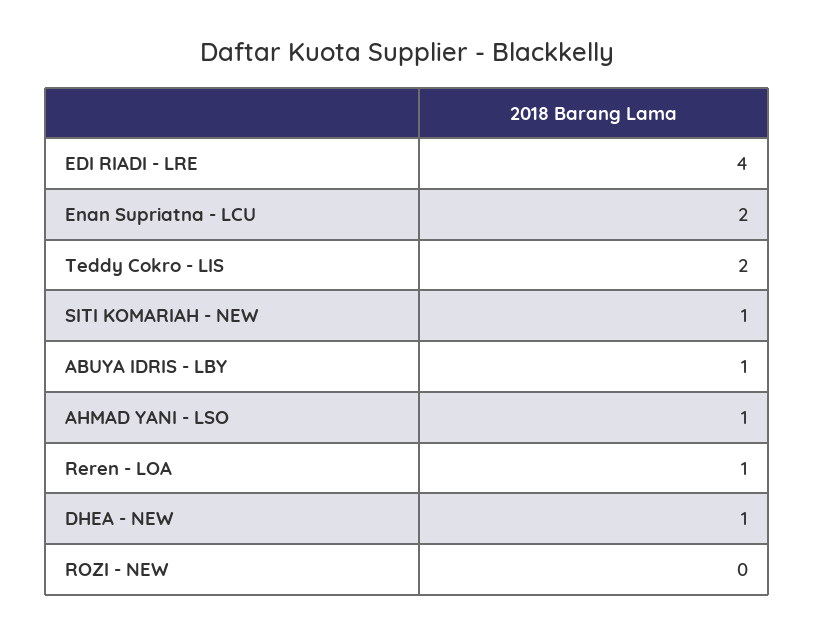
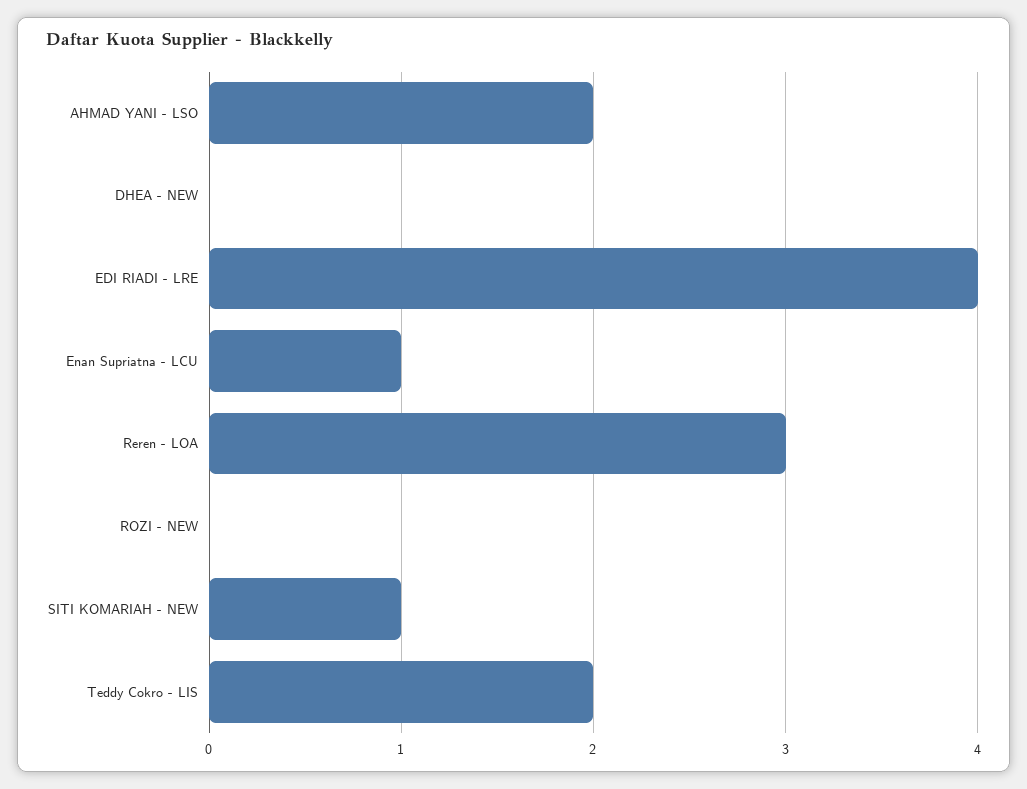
Enan Supriatna - LCU: 2 -> 1
ABUYA IDRIS - LBY: 1 -> none
AHMAD YANI - LSO: 1 -> 2
Reren - LOA: 1 -> 3
DHEA - NEW: 1 -> 0

